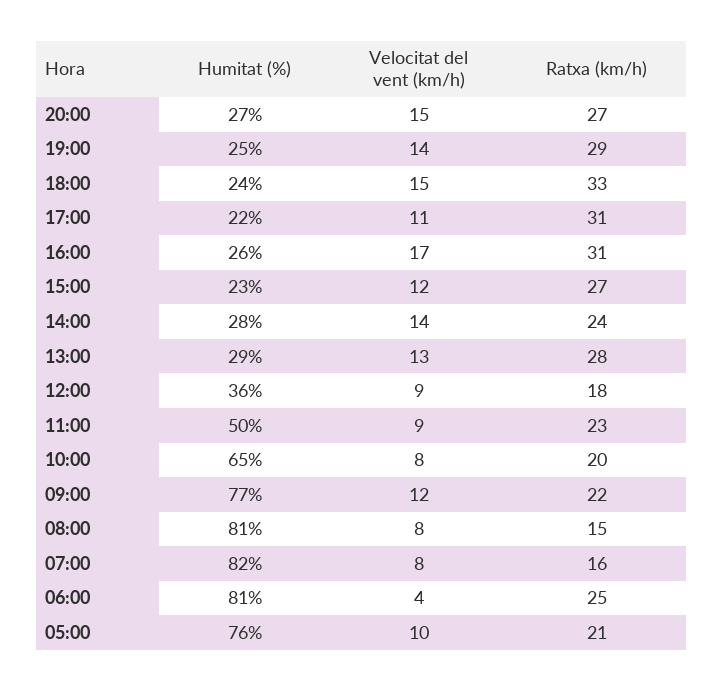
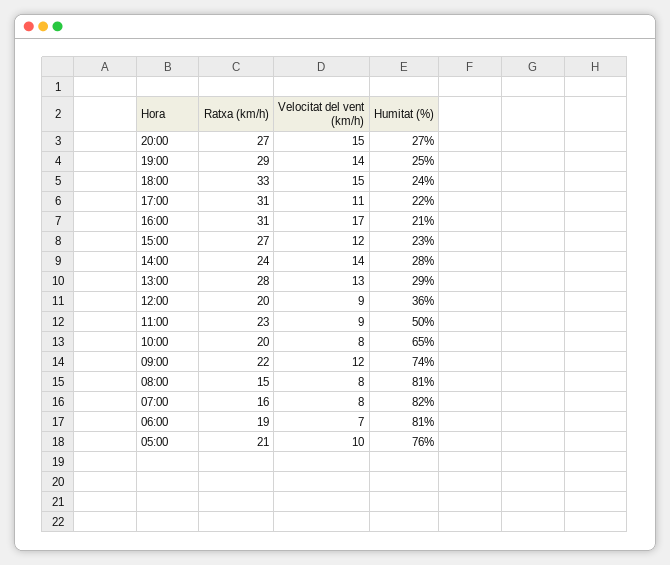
Humitat (%), 16:00: 26 -> 21
Ratxa (km/h), 12:00: 18 -> 20
Humitat (%), 09:00: 77 -> 74
Velocitat del vent (km/h), 06:00: 4 -> 7
Ratxa (km/h), 06:00: 25 -> 19

